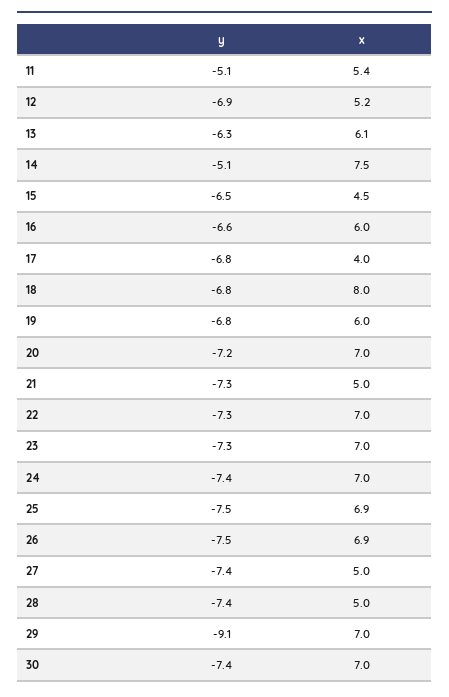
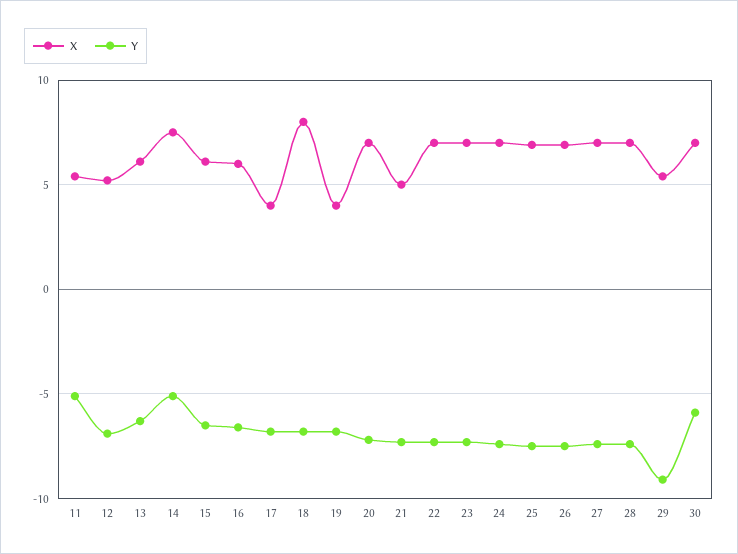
x, 15: 4.5 -> 6
x, 19: 6 -> 4
x, 27: 5 -> 7
x, 28: 5 -> 7
x, 29: 7 -> 5.5
y, 30: -7.4 -> -6

